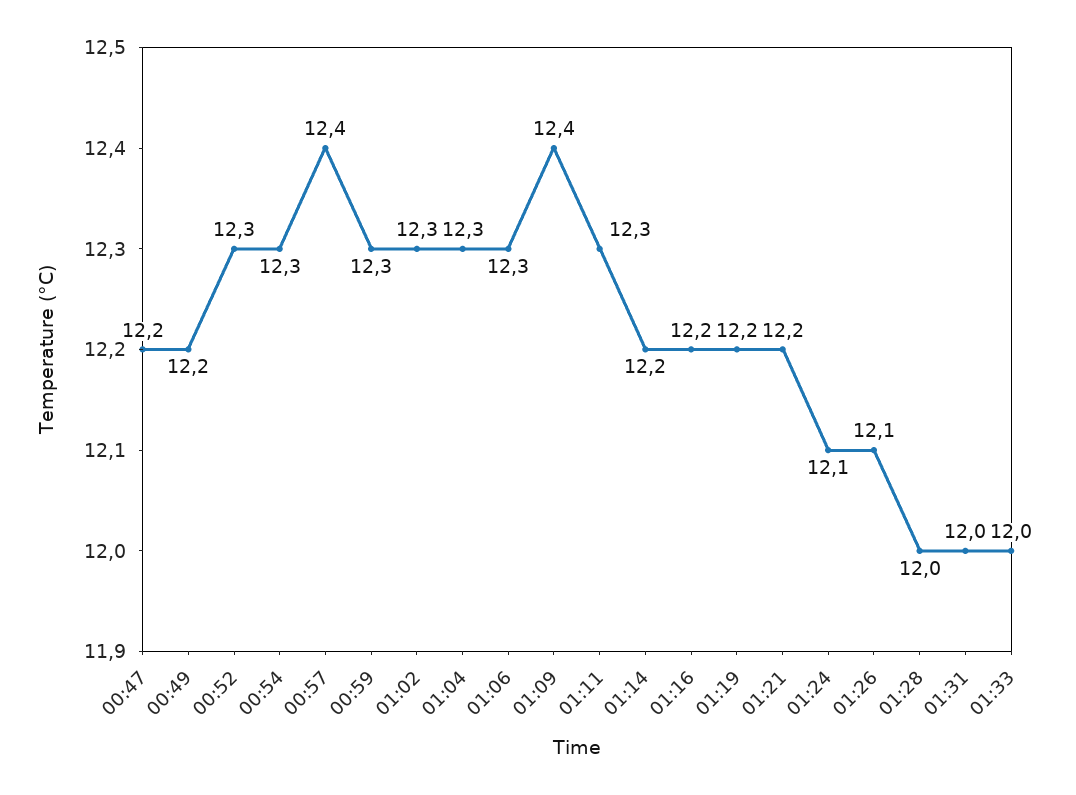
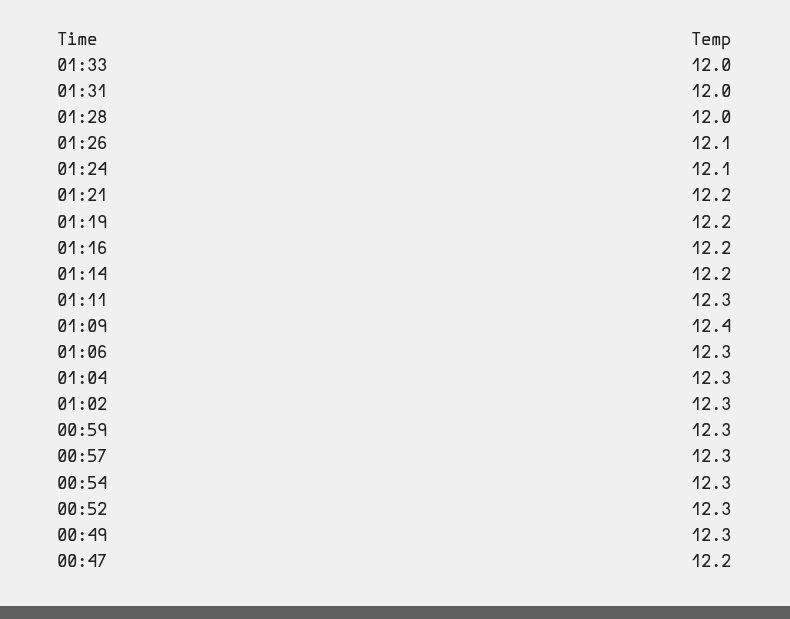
00:49: 12.2 -> 12.3
00:57: 12.4 -> 12.3

